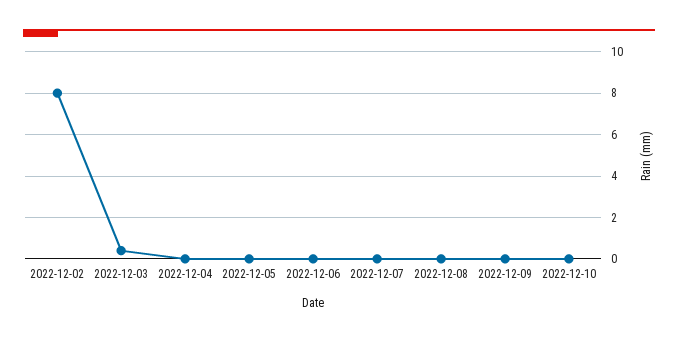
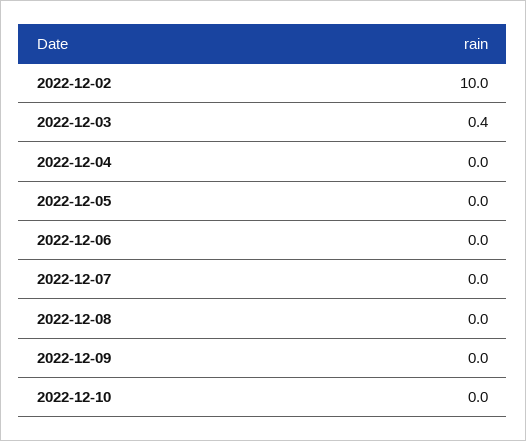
2022-12-02: 8 -> 10

